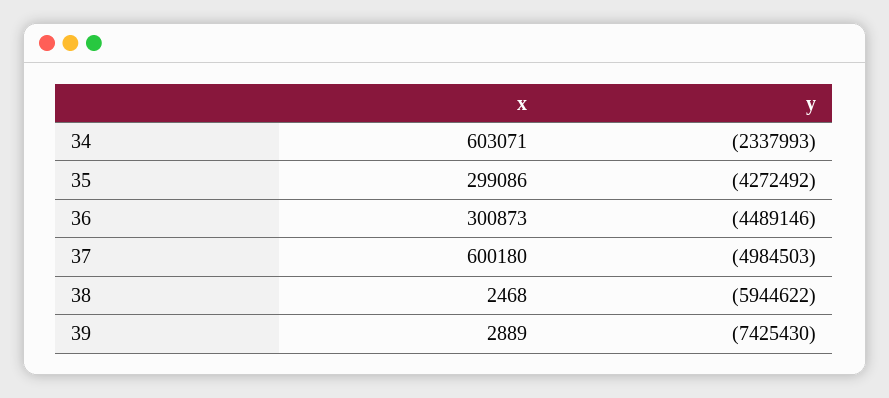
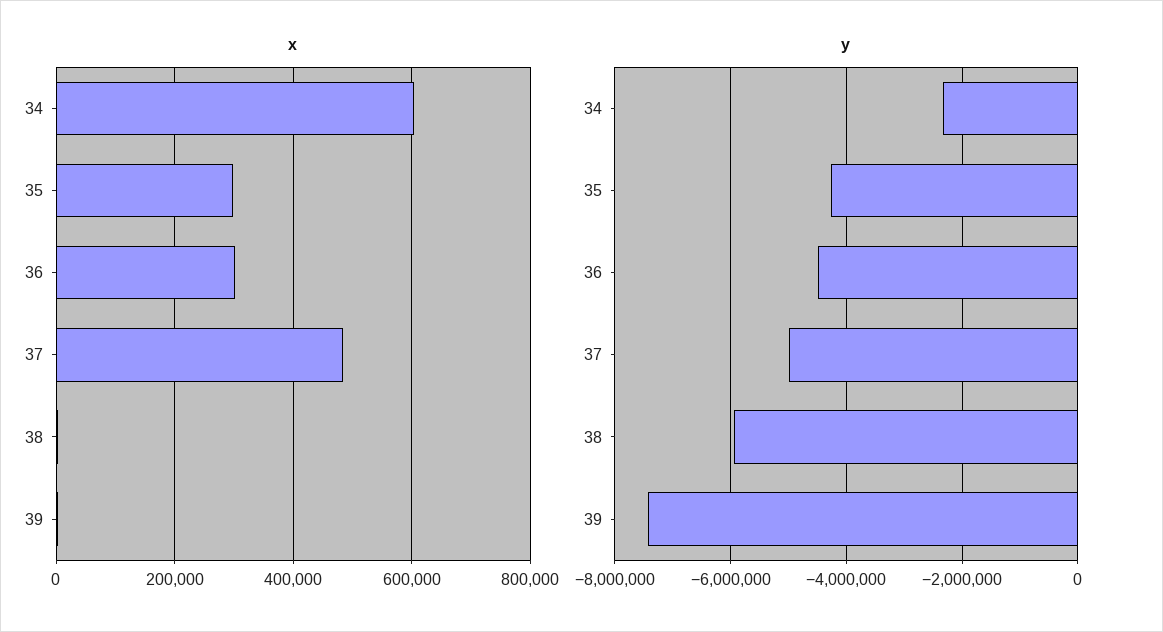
x, 37: 600180 -> 480000

